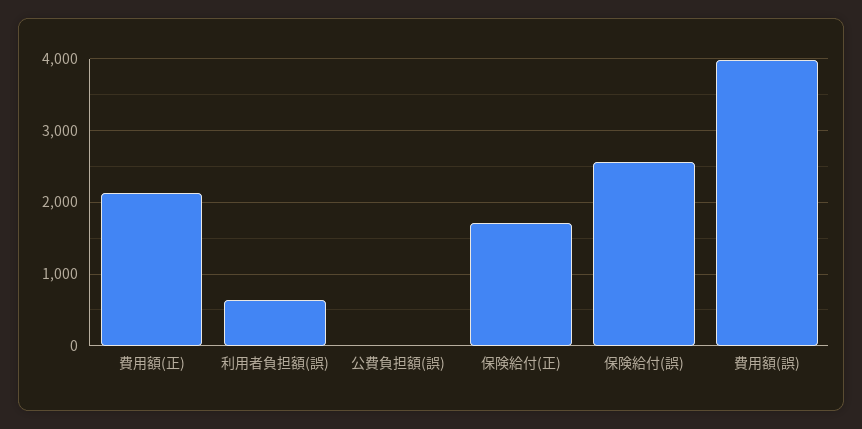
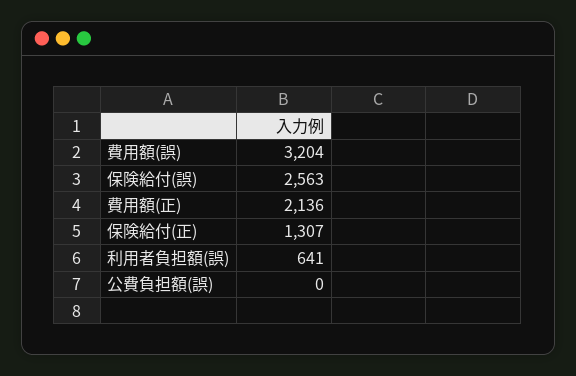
保険給付(正): 1700 -> 1307
費用額(誤): 4000 -> 3204

